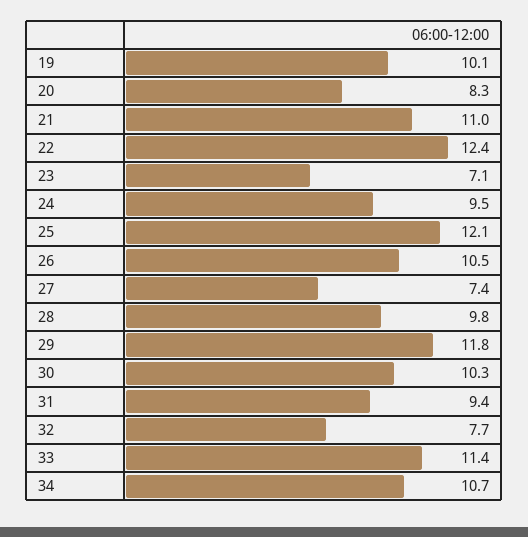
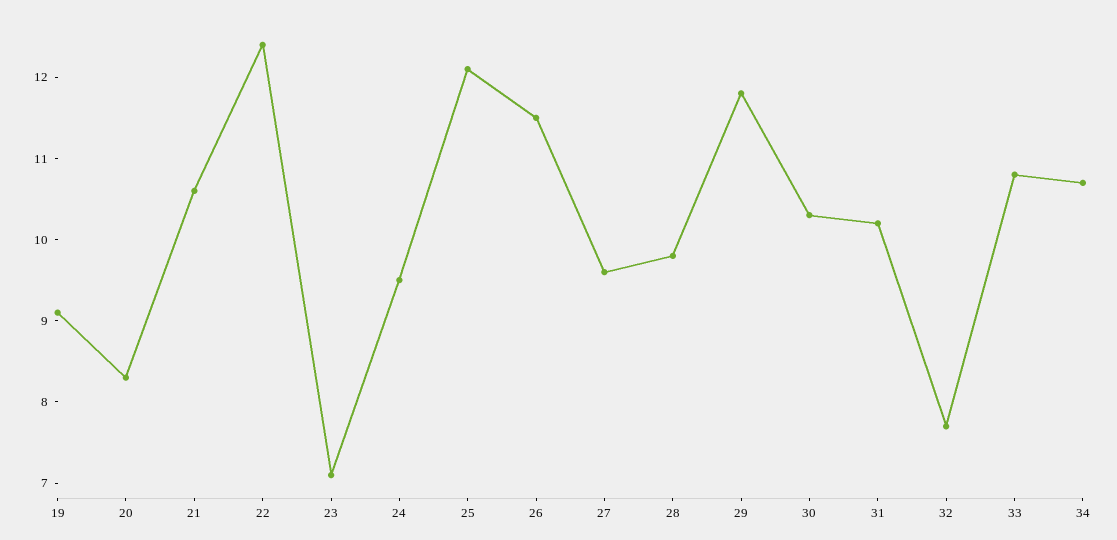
19: 10.1 -> 9.1
21: 11 -> 10.6
26: 10.5 -> 11.5
27: 7.4 -> 9.6
31: 9.4 -> 10.2
33: 11.4 -> 10.8

